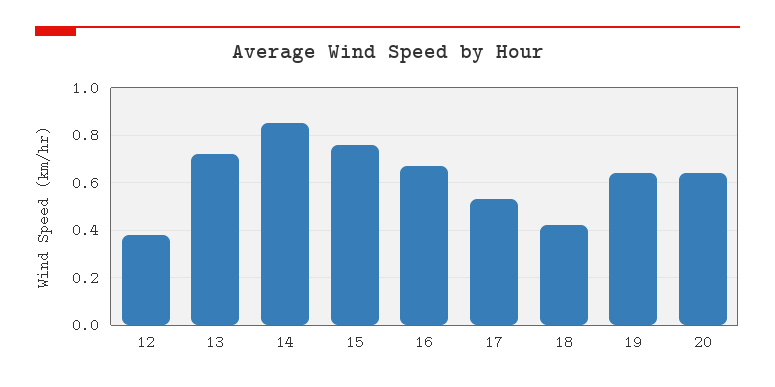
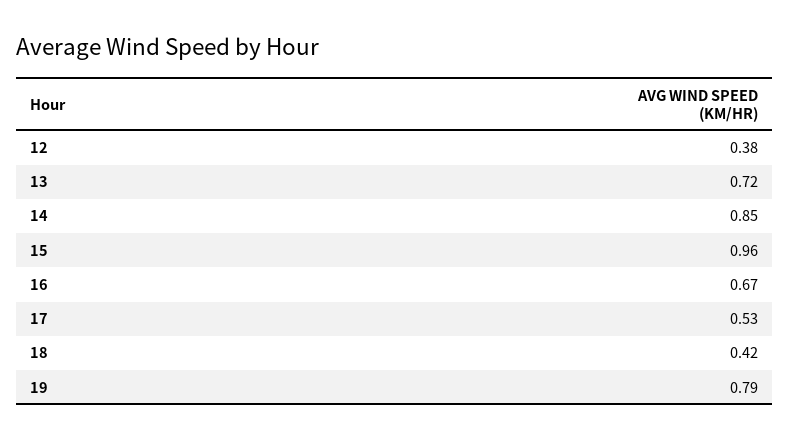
15: 0.75 -> 0.96
19: 0.65 -> 0.79
20: 0.65 -> none

